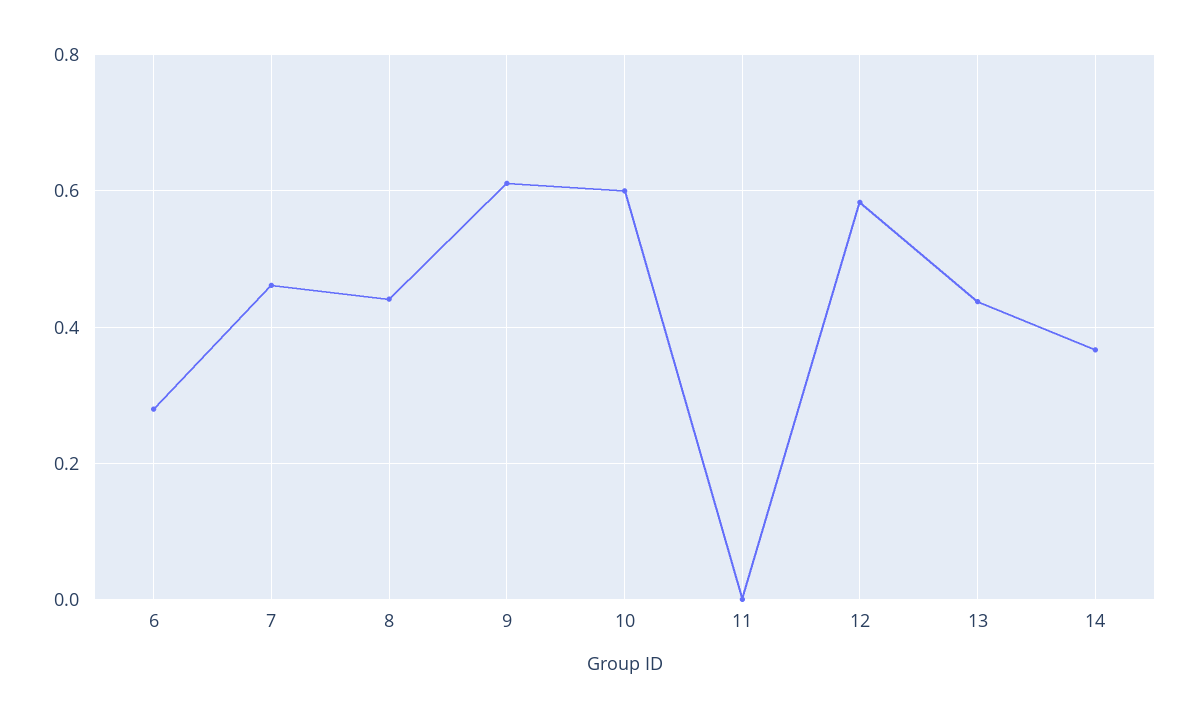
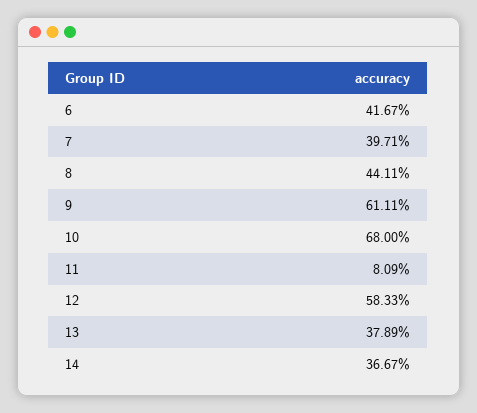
6: 0.28 -> 0.4167
7: 0.46 -> 0.3971
10: 0.6 -> 0.68
11: 0 -> 0.0809
13: 0.44 -> 0.3789

